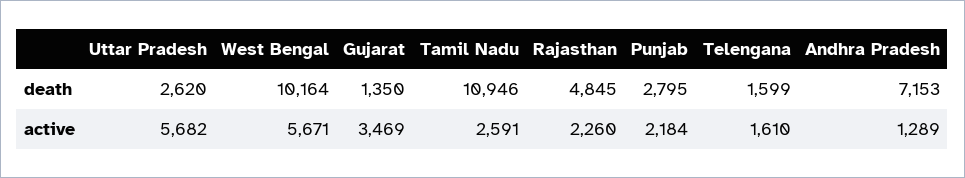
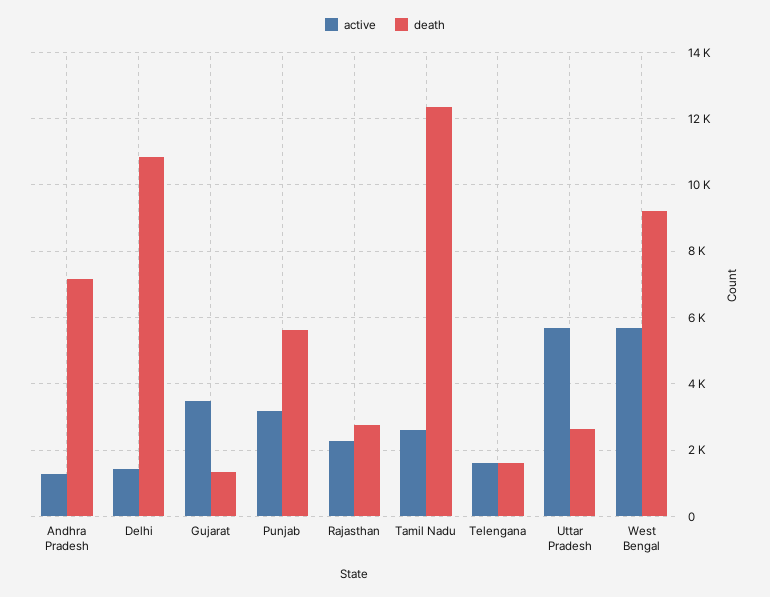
death, West Bengal: 10164 -> 9200
death, Tamil Nadu: 10946 -> 12400
death, Rajasthan: 4845 -> 2800
death, Punjab: 2795 -> 5600
active, Punjab: 2184 -> 3200
active, Delhi: none -> 1400
death, Delhi: none -> 10800

